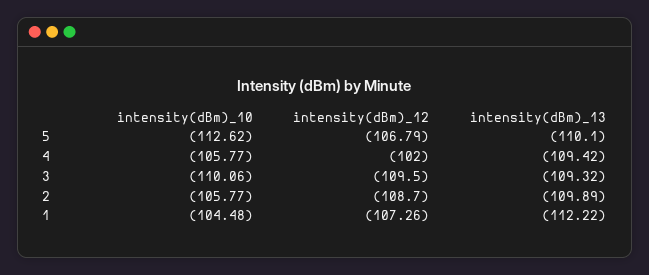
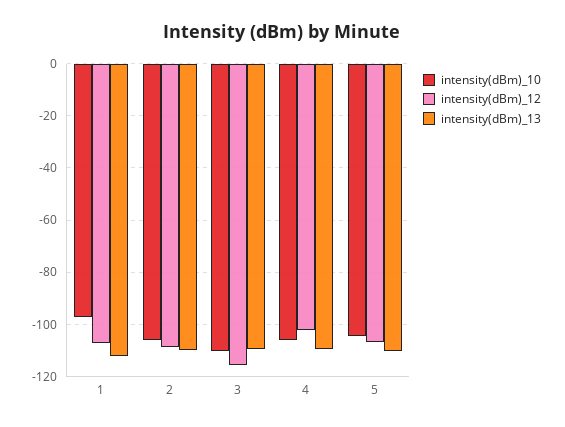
intensity(dBm)_10, 5: -112.62 -> -105
intensity(dBm)_12, 3: -109.5 -> -115
intensity(dBm)_10, 1: -104.48 -> -97.5

